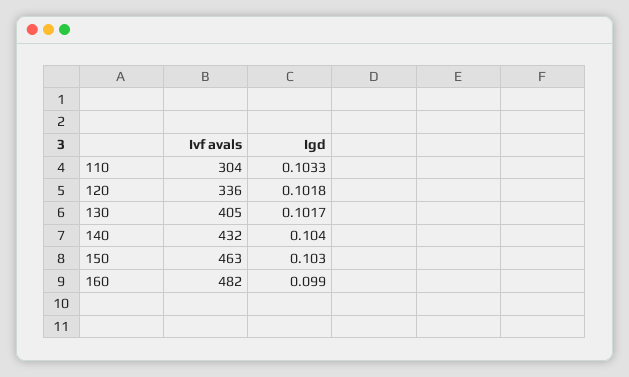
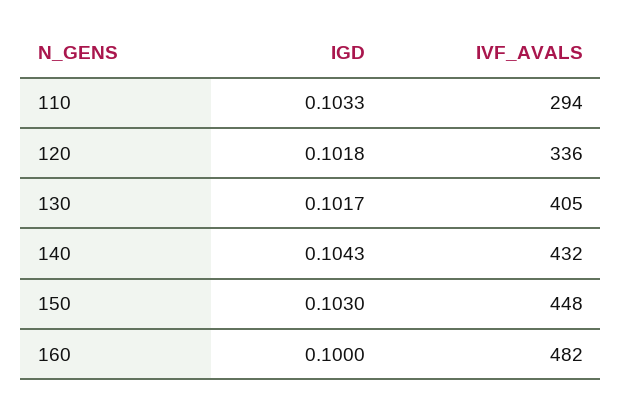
Ivf avals, 110: 304 -> 294
Igd, 140: 0.104 -> 0.1043
Ivf avals, 150: 463 -> 448
Igd, 160: 0.099 -> 0.1

